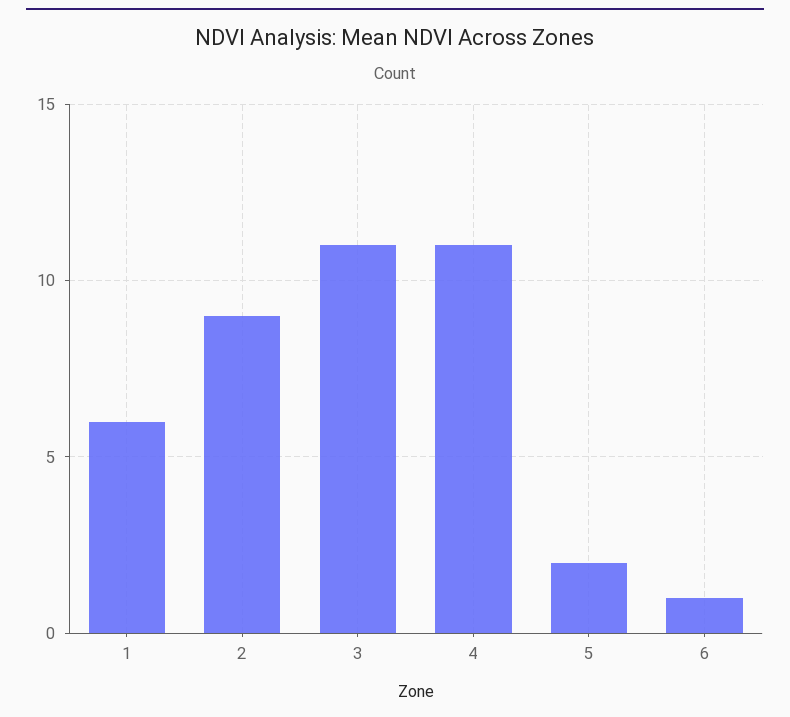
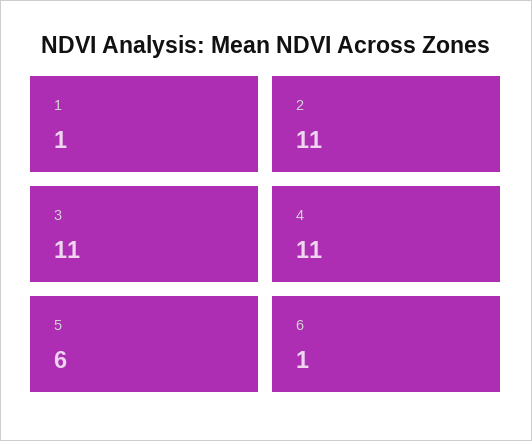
1: 6 -> 1
2: 9 -> 11
5: 2 -> 6

